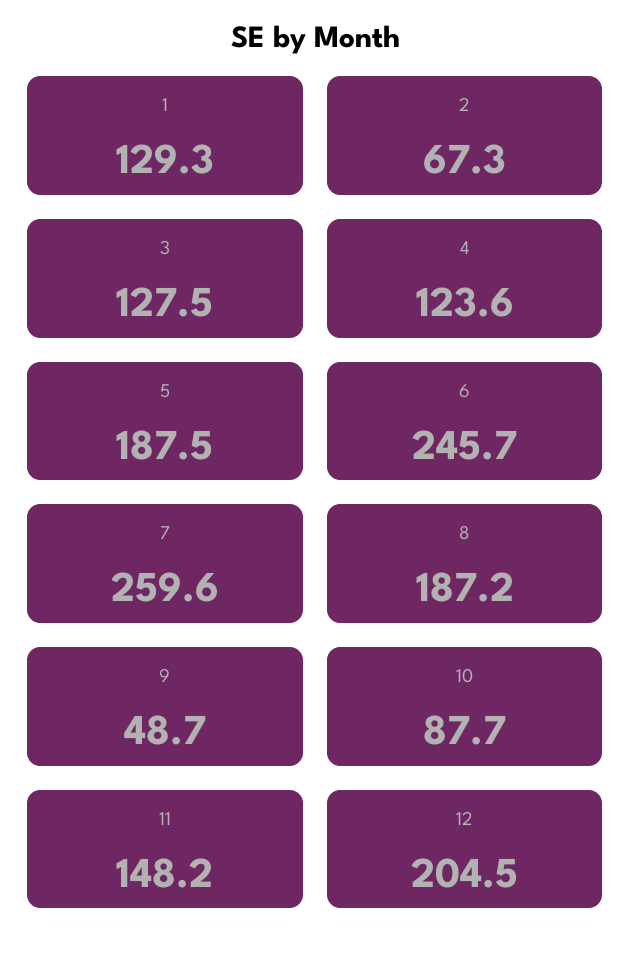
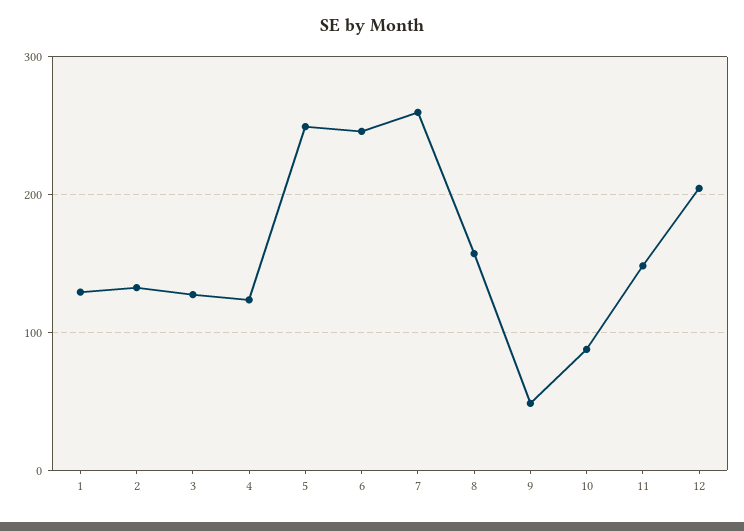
2: 67.3 -> 130
5: 187.5 -> 250
8: 187.2 -> 160

